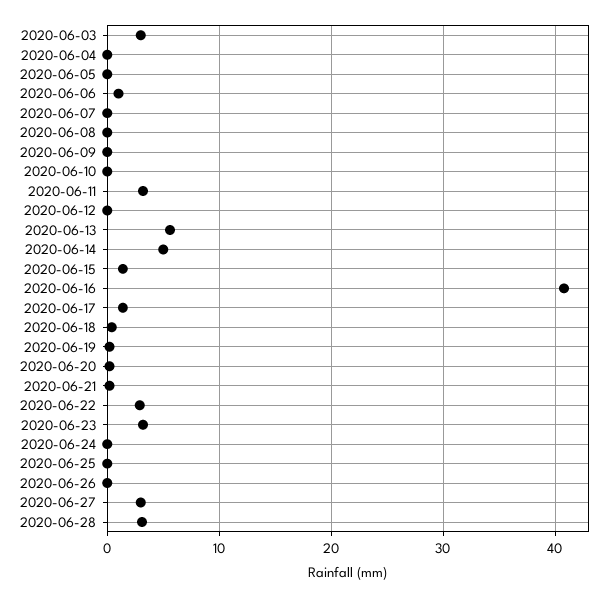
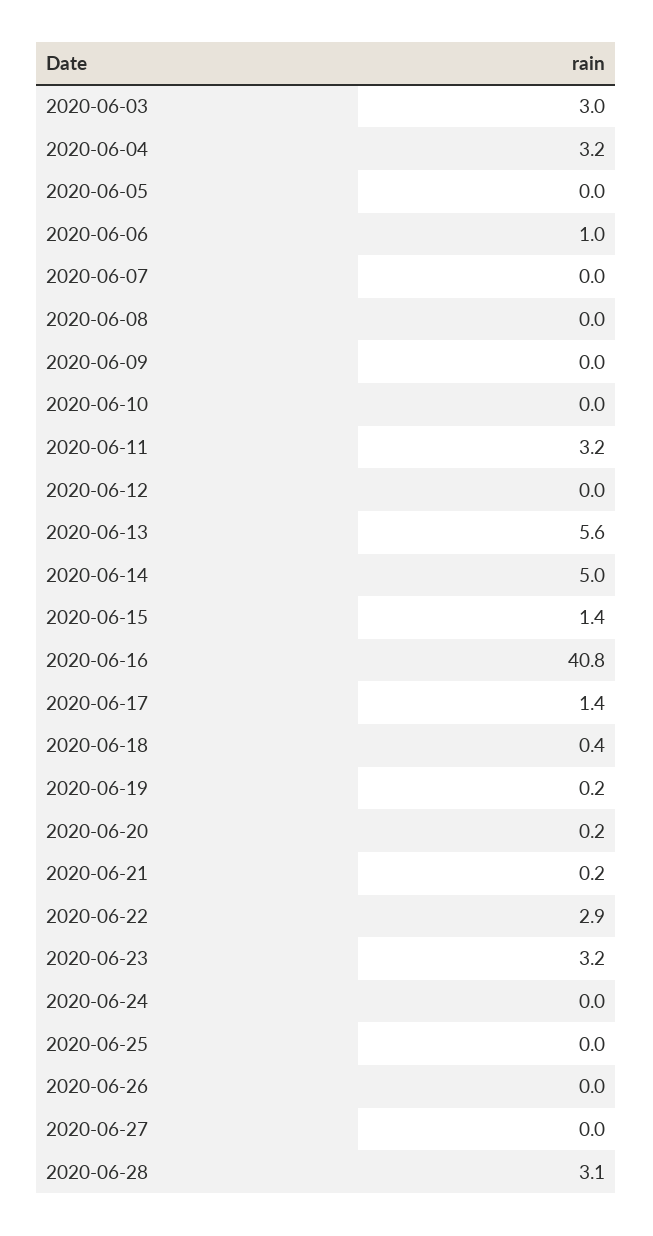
2020-06-04: 0 -> 3.2
2020-06-27: 3 -> 0

